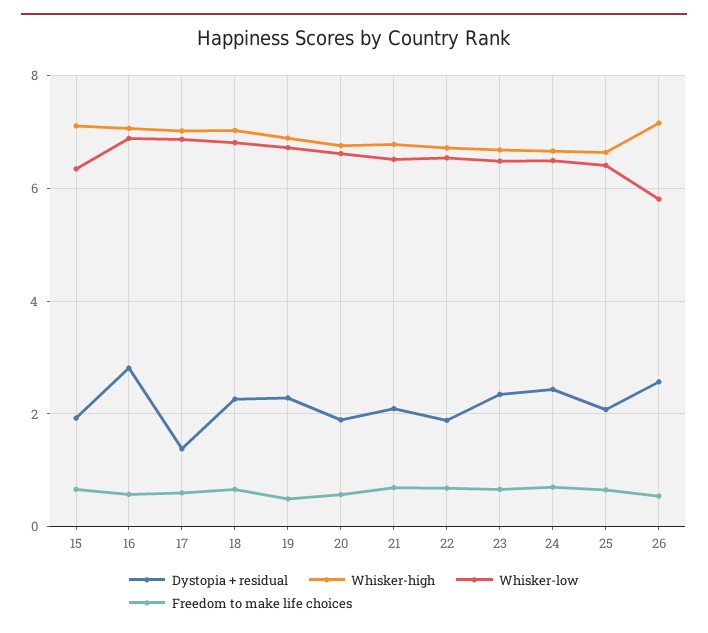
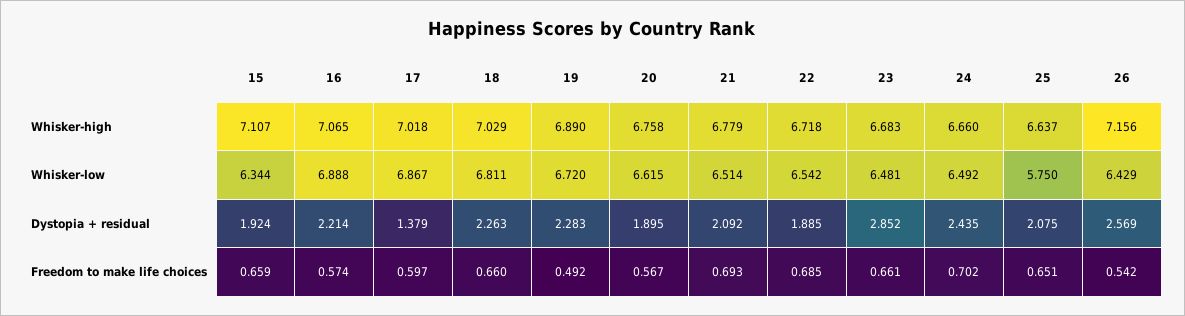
Dystopia + residual, 16: 2.8 -> 2.214
Dystopia + residual, 23: 2.4 -> 2.852
Whisker-low, 25: 6.4 -> 5.75
Whisker-low, 26: 5.8 -> 6.429

